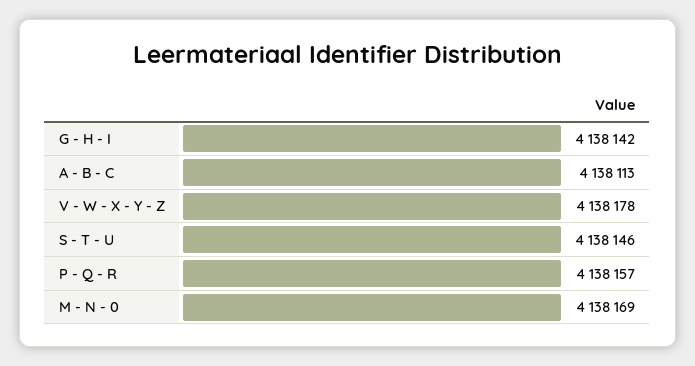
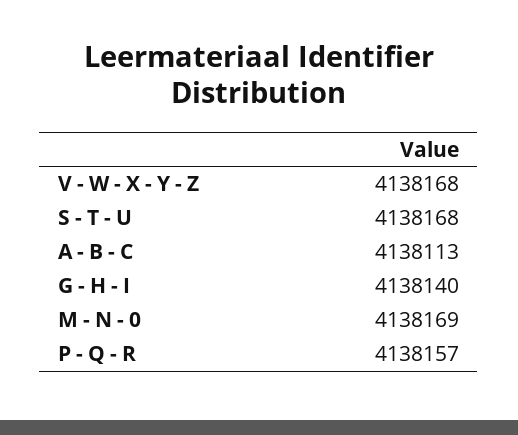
G - H - I: 4138142 -> 4138140
V - W - X - Y - Z: 4138178 -> 4138168
S - T - U: 4138146 -> 4138168

